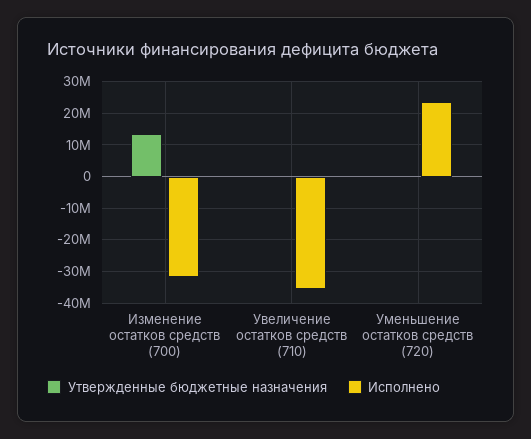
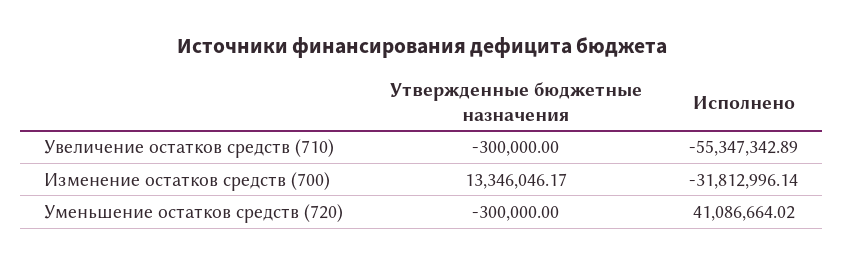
Исполнено, Увеличение остатков средств (710): -36000000 -> -55347342.89
Исполнено, Уменьшение остатков средств (720): 24000000 -> 41086664.02

